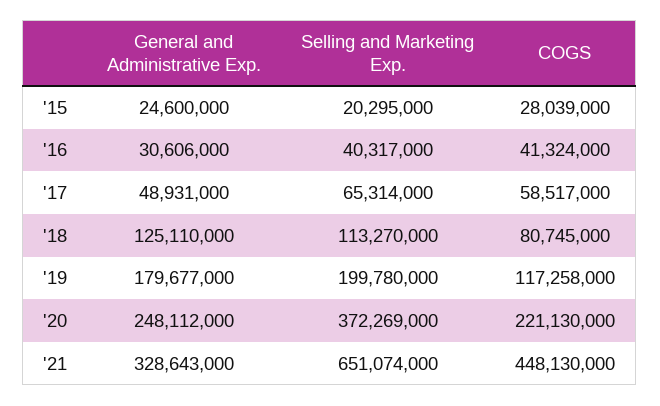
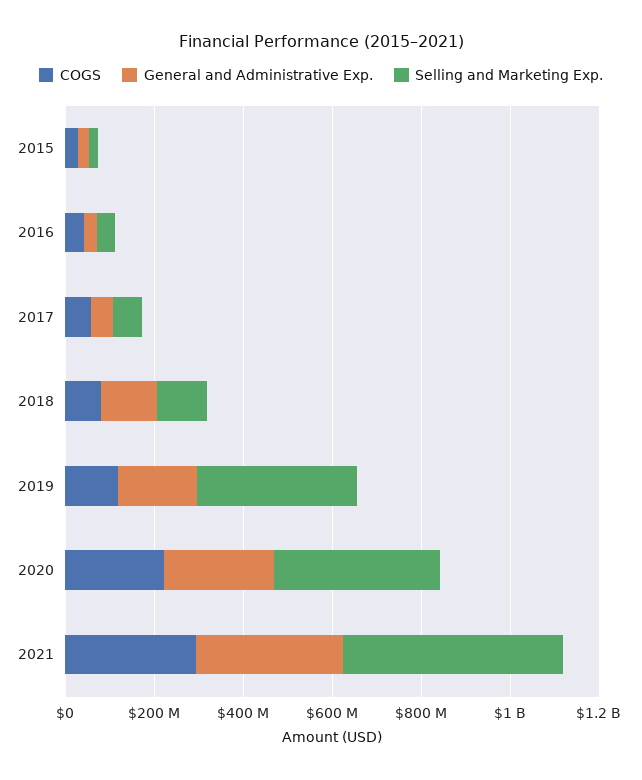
Selling and Marketing Exp., '19: 199780000 -> 350000000
Selling and Marketing Exp., '21: 651074000 -> 500000000
COGS, '21: 448130000 -> 300000000

